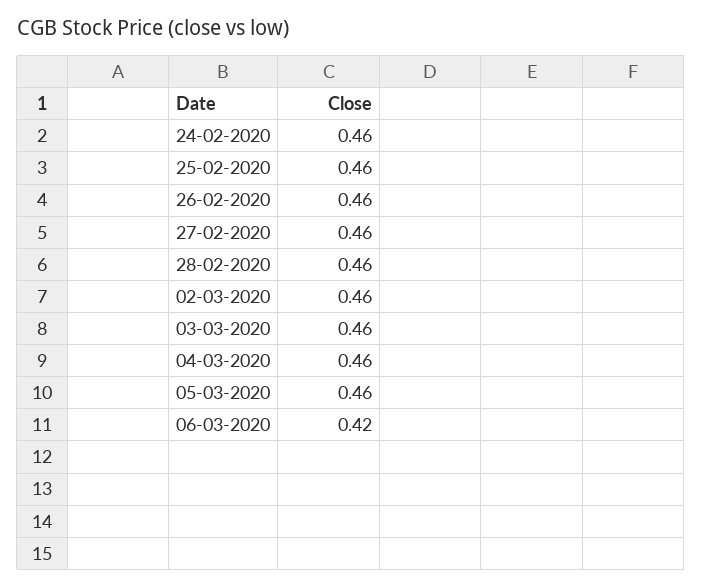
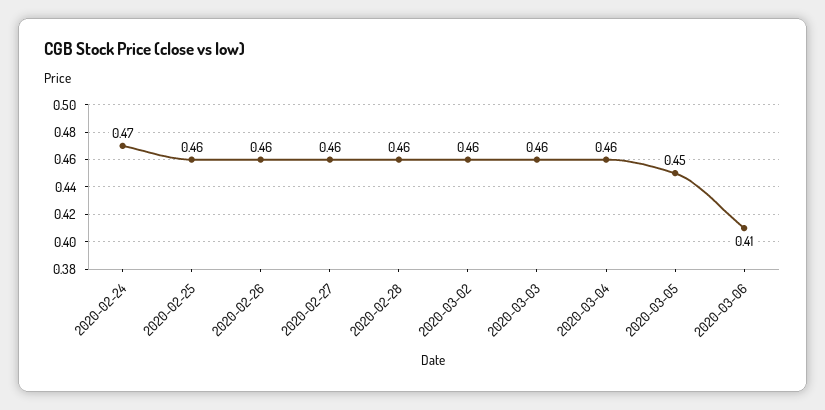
24-02-2020: 0.46 -> 0.47
05-03-2020: 0.46 -> 0.45
06-03-2020: 0.42 -> 0.41

